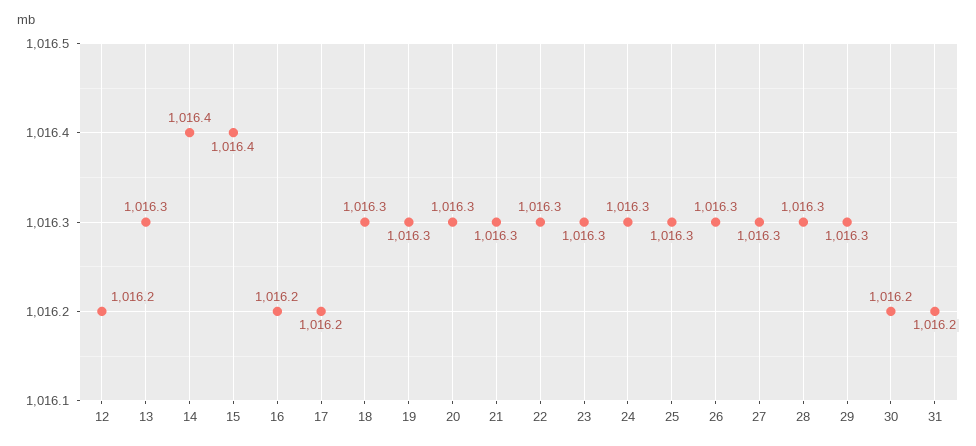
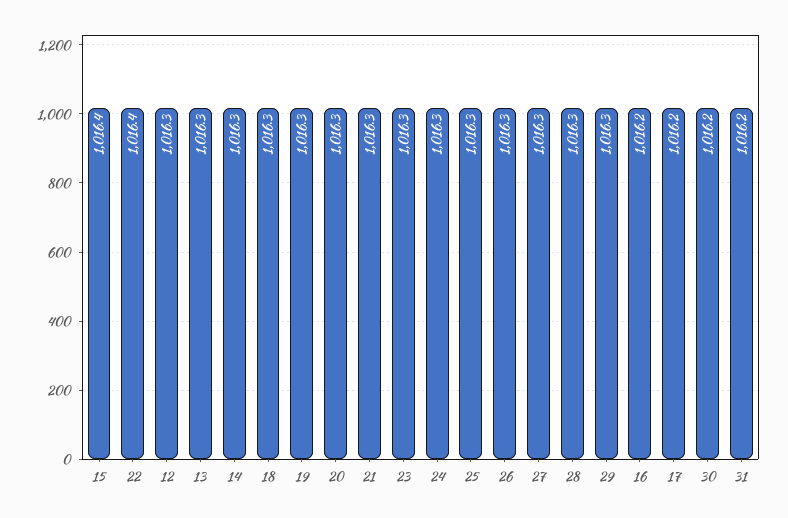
12: 1016.2 -> 1016.3
14: 1016.4 -> 1016.3
22: 1016.3 -> 1016.4

